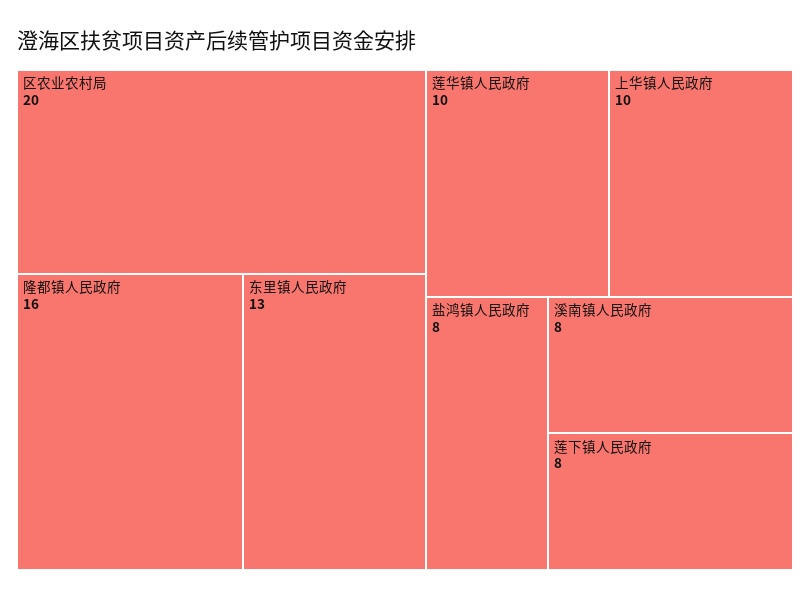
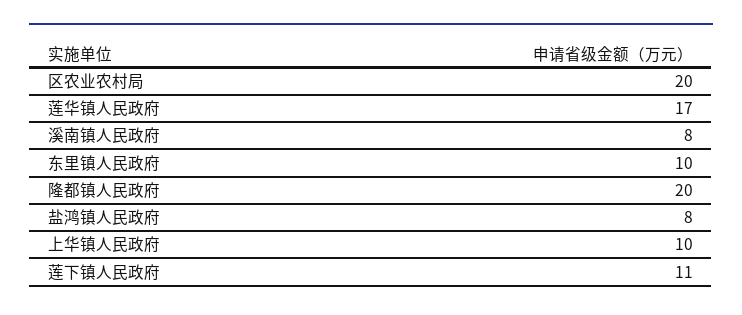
隆都镇人民政府: 16 -> 20
东里镇人民政府: 13 -> 10
莲华镇人民政府: 10 -> 17
莲下镇人民政府: 8 -> 11

